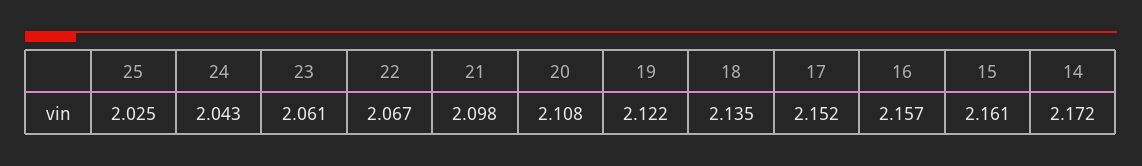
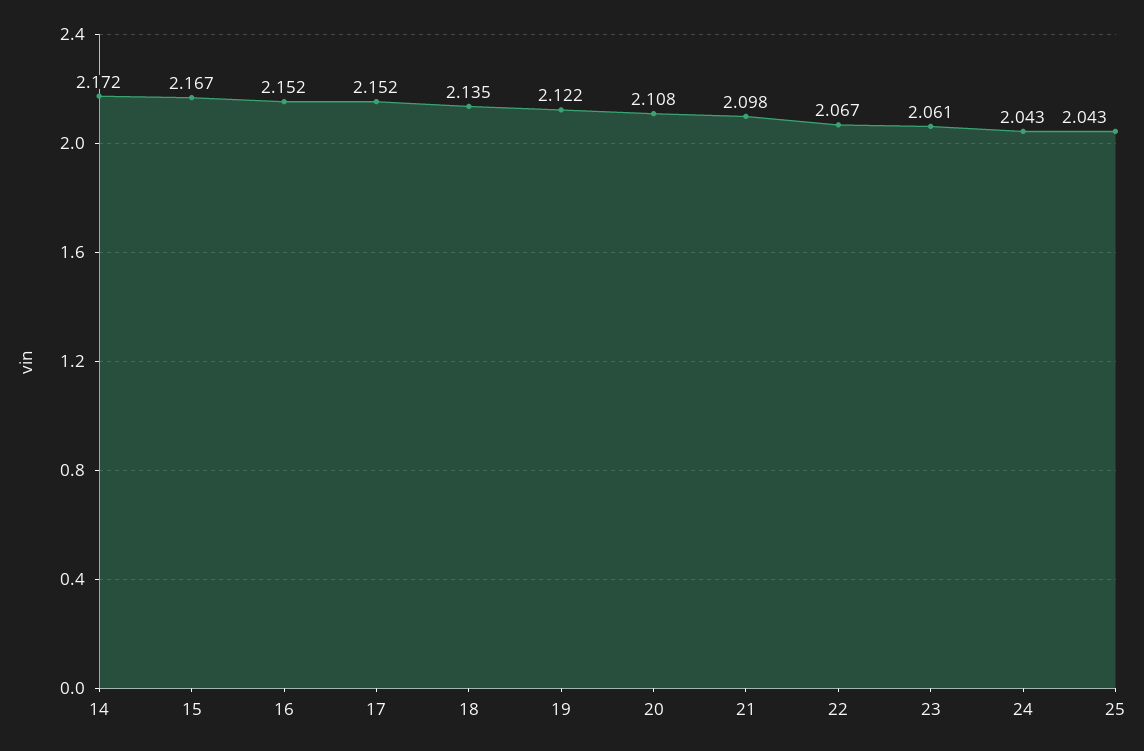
25: 2.025 -> 2.043
16: 2.157 -> 2.152
15: 2.161 -> 2.167

